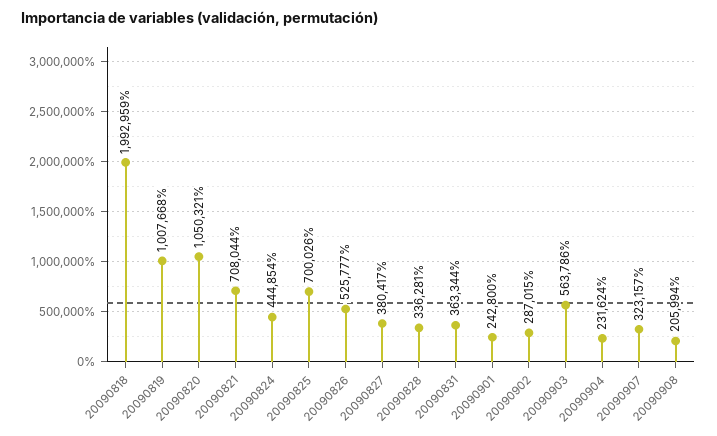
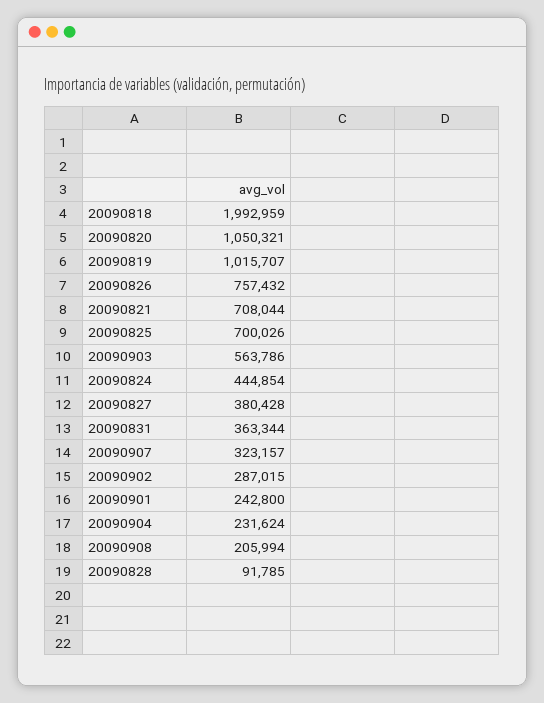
20090819: 1007668 -> 1015707
20090826: 525777 -> 757432
20090827: 380417 -> 380428
20090828: 336281 -> 91785

